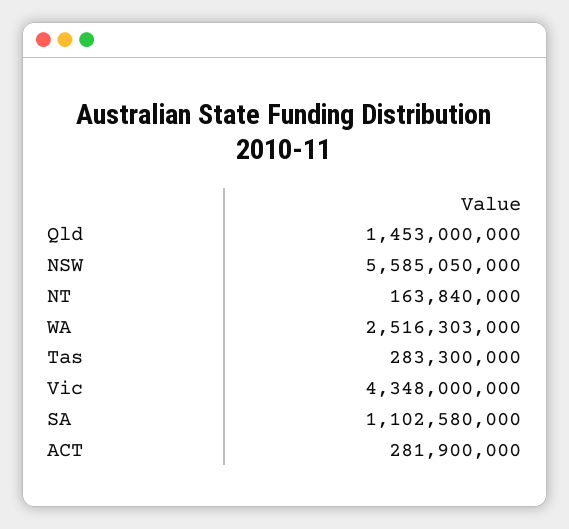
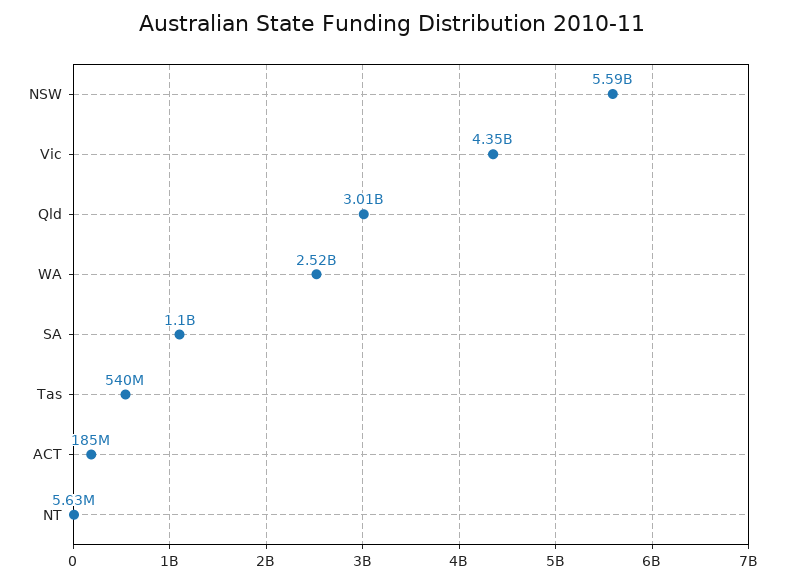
Qld: 1453000000 -> 3010000000
NT: 163840000 -> 5630000
Tas: 283300000 -> 540000000
ACT: 281900000 -> 185000000

